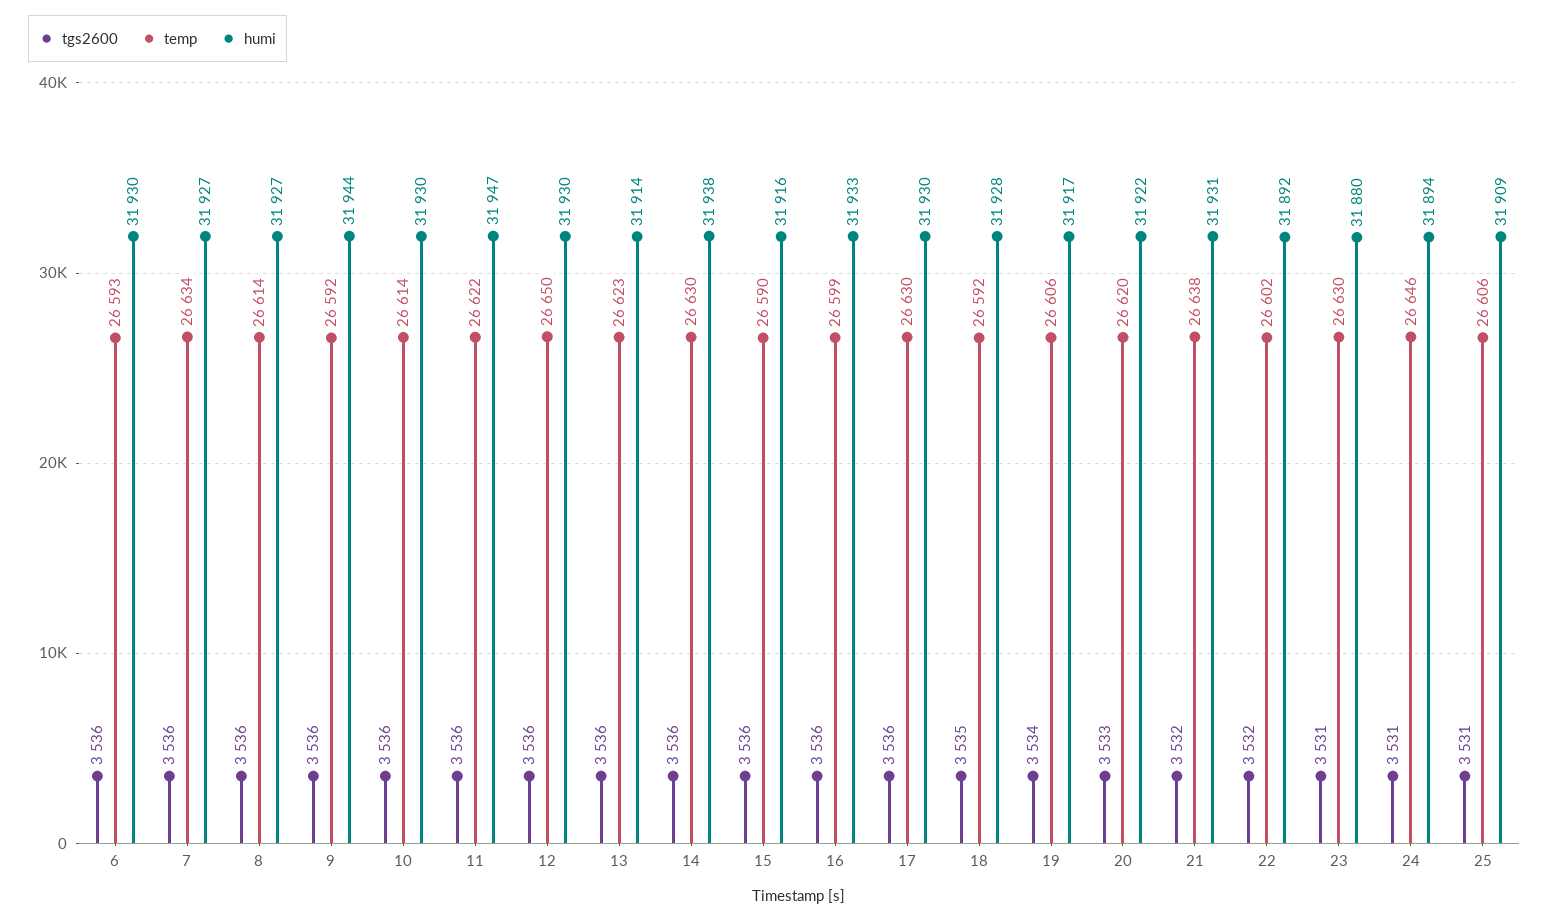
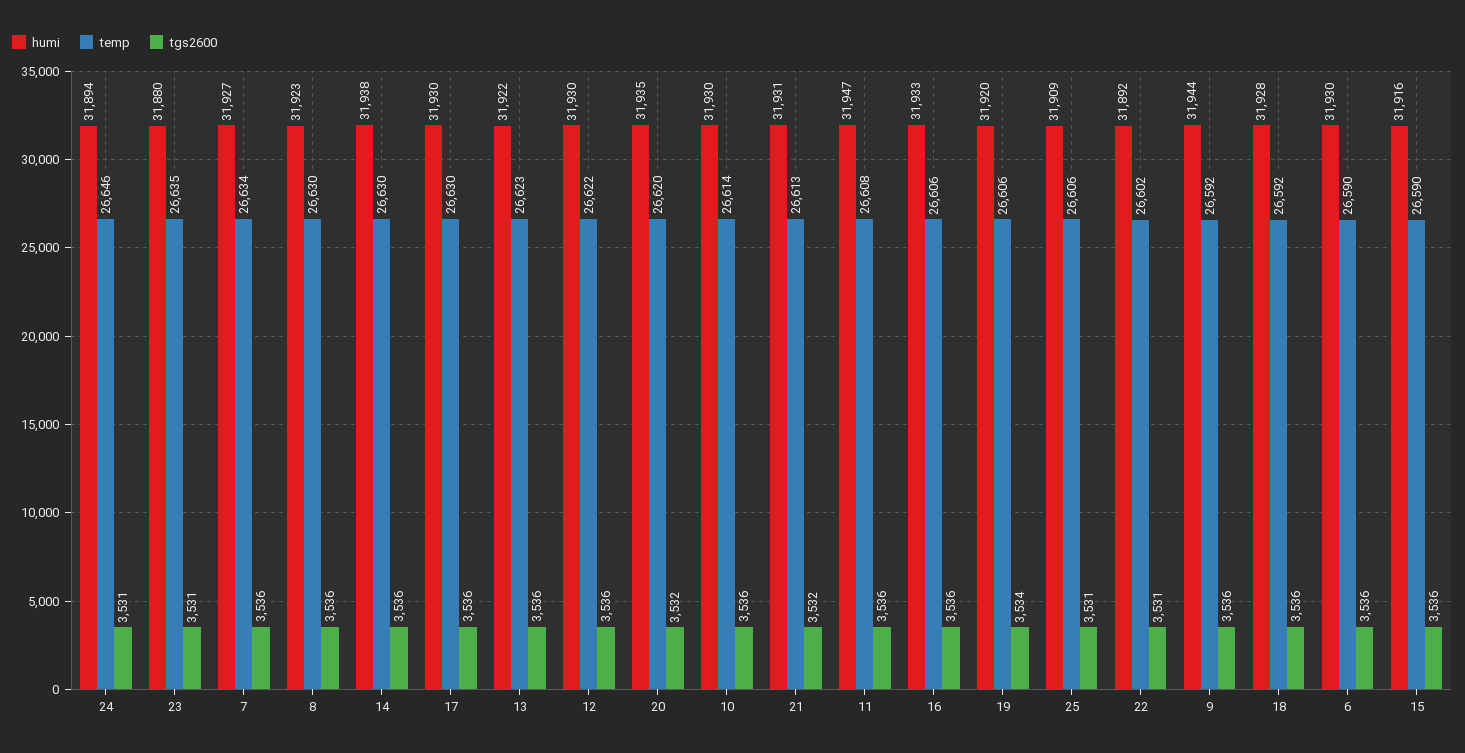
temp, 6: 26593 -> 26590
temp, 8: 26614 -> 26630
humi, 8: 31927 -> 31923
temp, 11: 26622 -> 26608
temp, 12: 26650 -> 26622
humi, 13: 31914 -> 31922
temp, 16: 26599 -> 26606
tgs2600, 18: 3535 -> 3536
humi, 19: 31917 -> 31920
tgs2600, 20: 3533 -> 3532
humi, 20: 31922 -> 31935
temp, 21: 26638 -> 26613
tgs2600, 22: 3532 -> 3531
temp, 23: 26630 -> 26635

